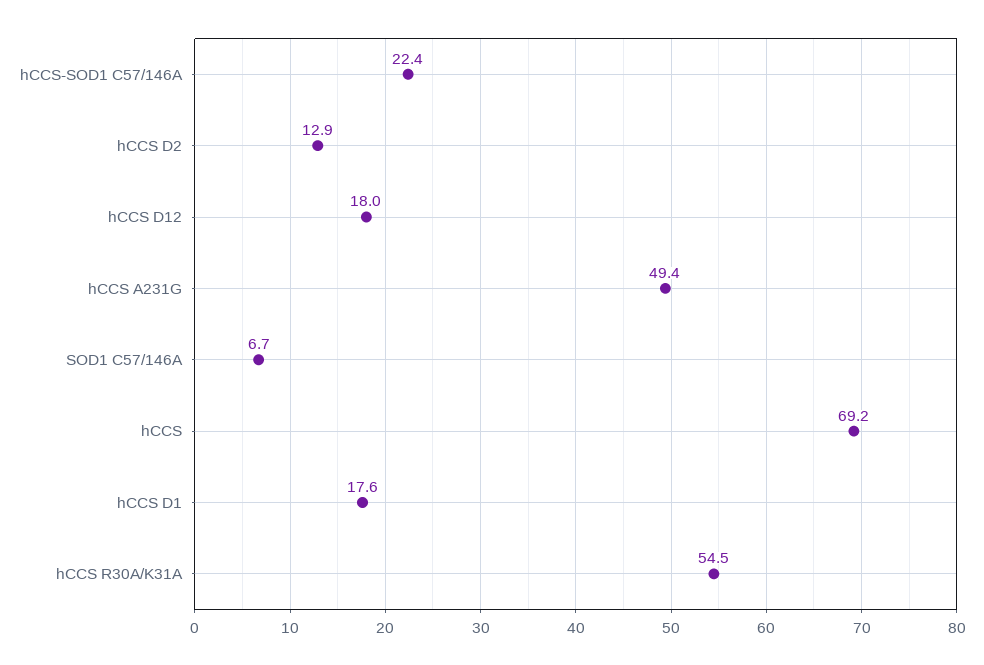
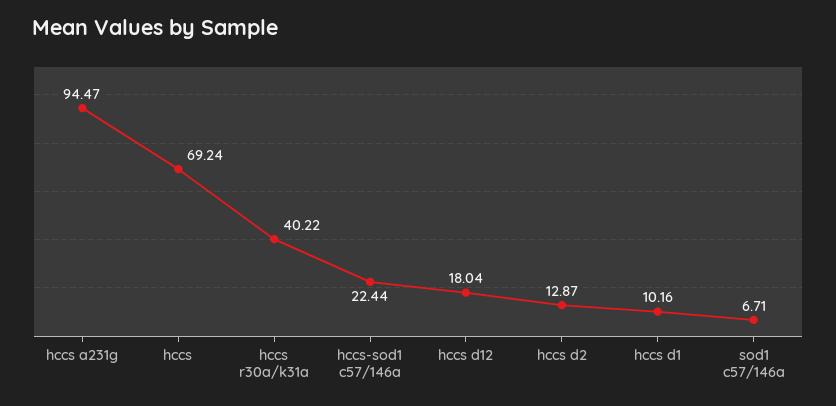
hCCS A231G: 49.4 -> 94.47
hCCS D1: 17.6 -> 10.16
hCCS R30A/K31A: 54.5 -> 40.22

